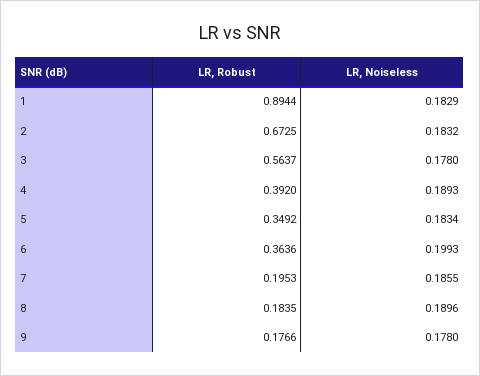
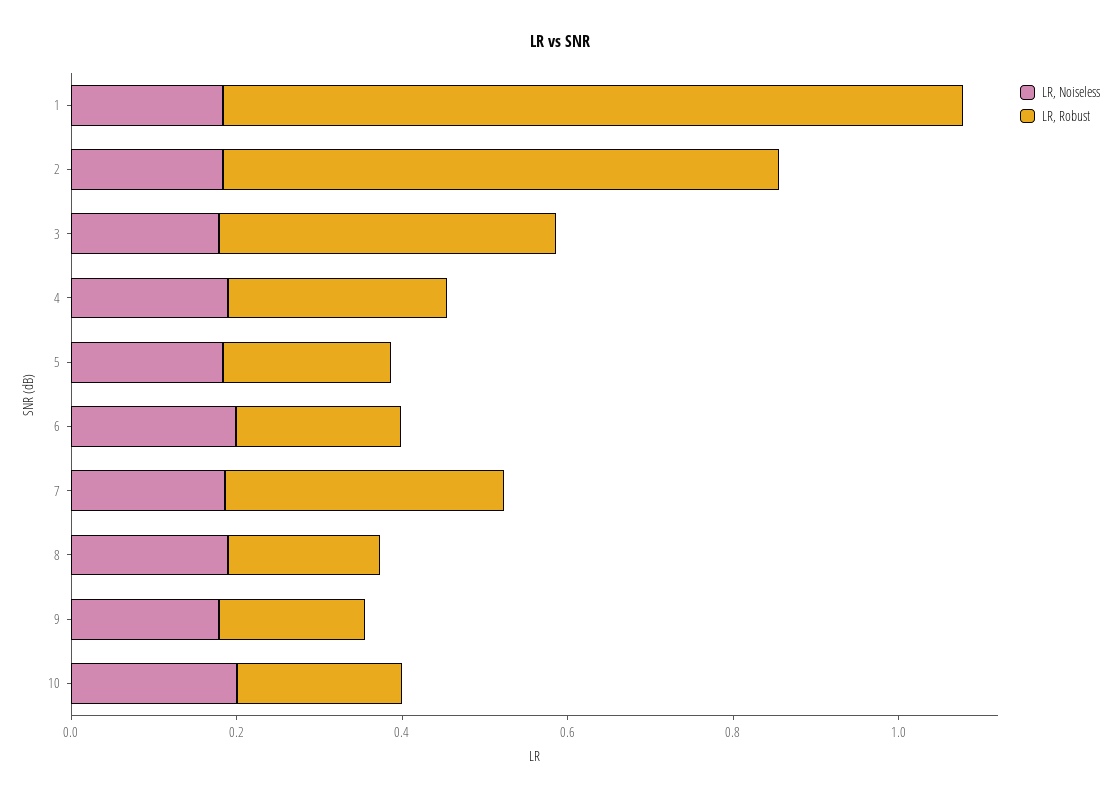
LR, Robust, 3: 0.5637 -> 0.4
LR, Robust, 4: 0.392 -> 0.25
LR, Robust, 5: 0.3492 -> 0.2
LR, Robust, 6: 0.3636 -> 0.2
LR, Robust, 7: 0.1953 -> 0.35
LR, Noiseless, 10: none -> 0.2
LR, Robust, 10: none -> 0.2

